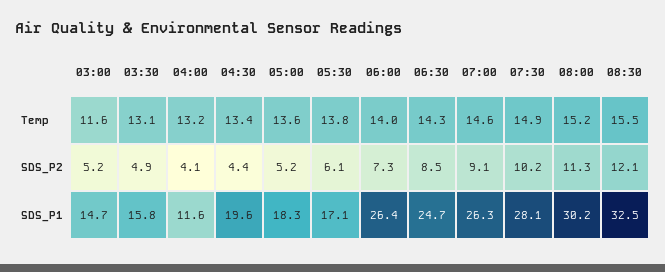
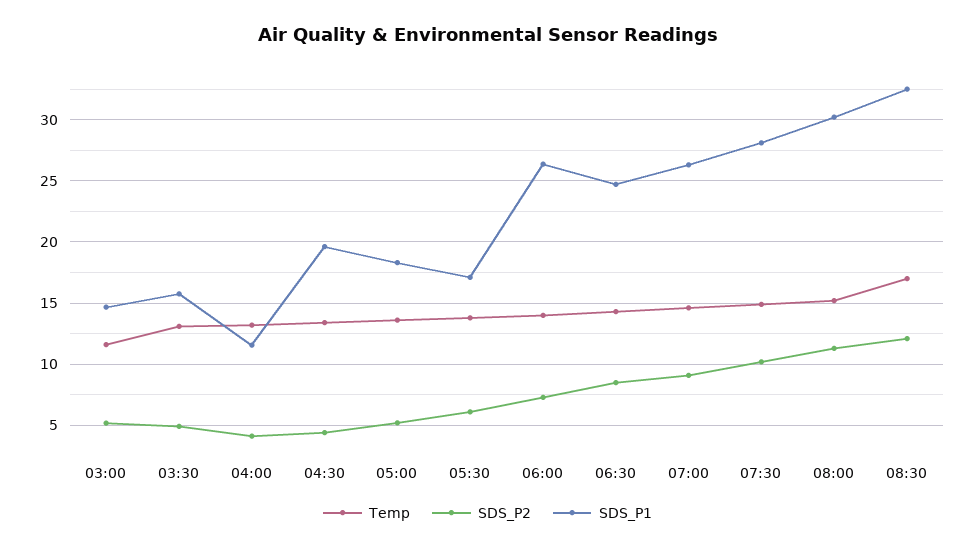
Temp, 08:30: 15.5 -> 17

